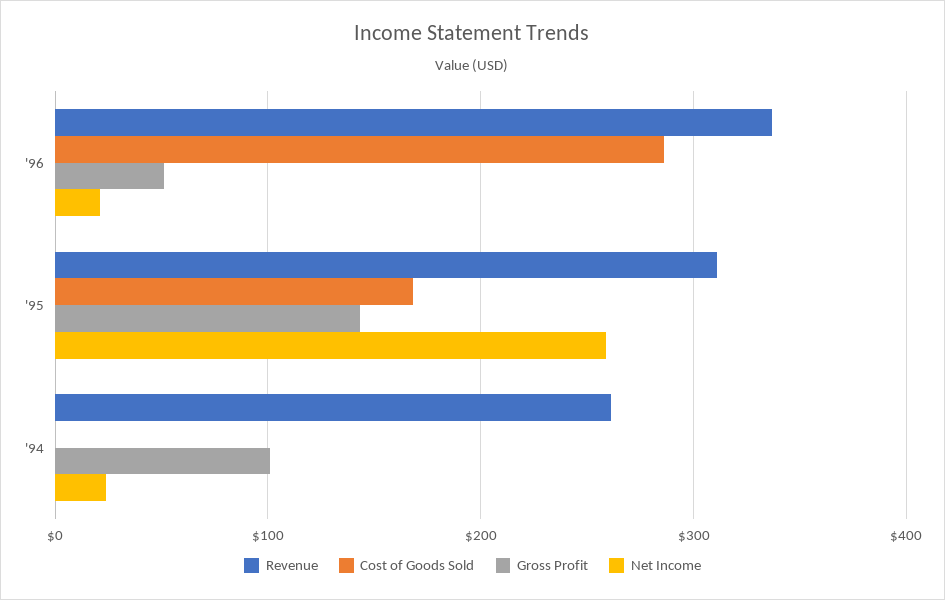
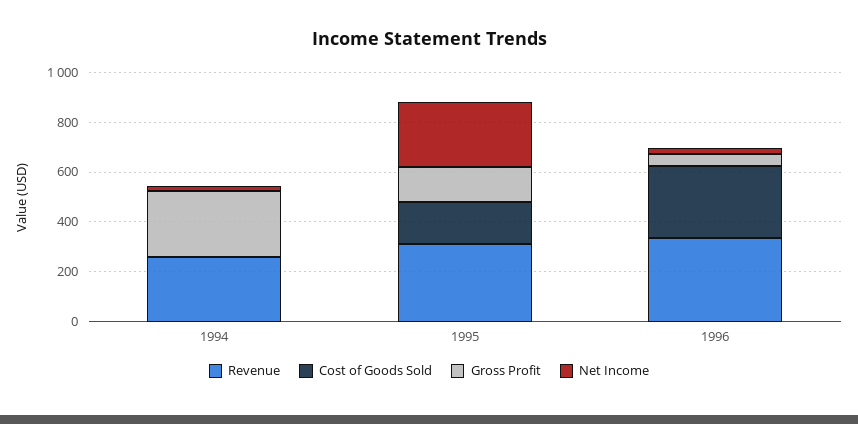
Gross Profit, '94: 100 -> 250

